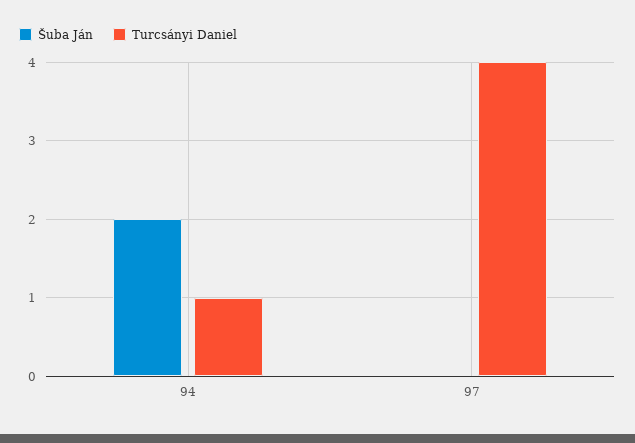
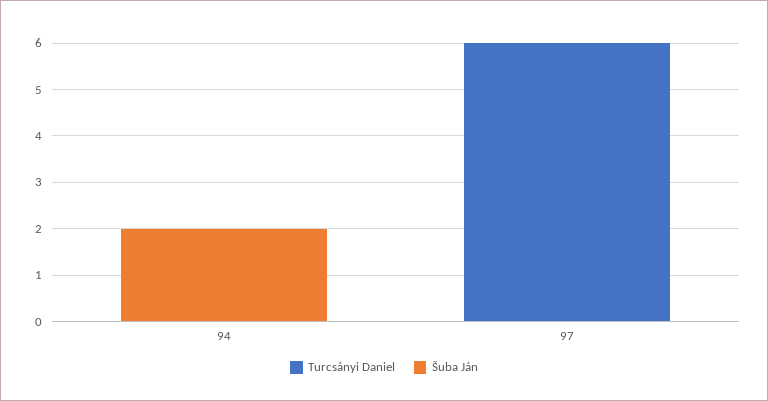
Turcsányi Daniel, 94: 1 -> 0
Turcsányi Daniel, 97: 4 -> 6

